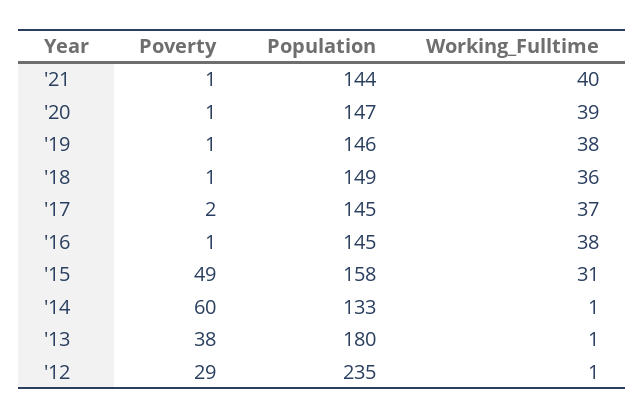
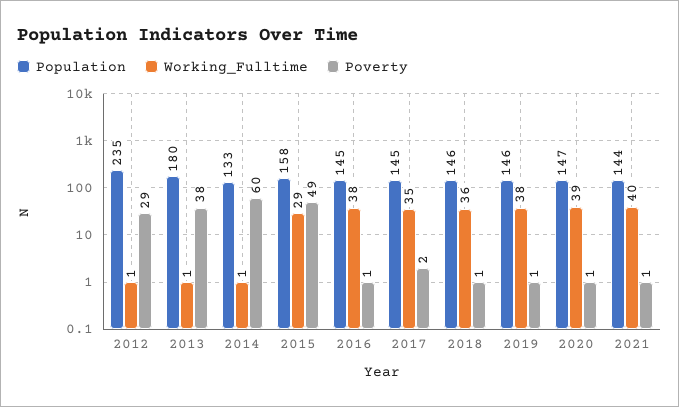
Population, '18: 149 -> 146
Working_Fulltime, '17: 37 -> 35
Working_Fulltime, '15: 31 -> 29

